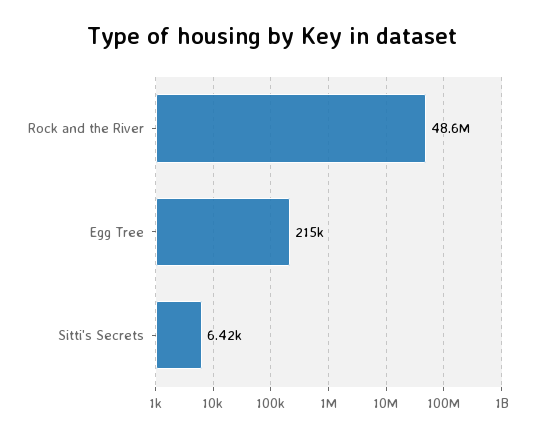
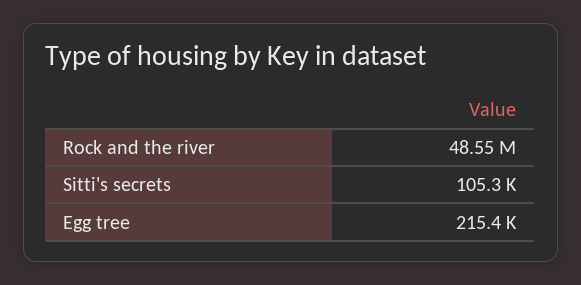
Sitti's Secrets: 6420 -> 105300

